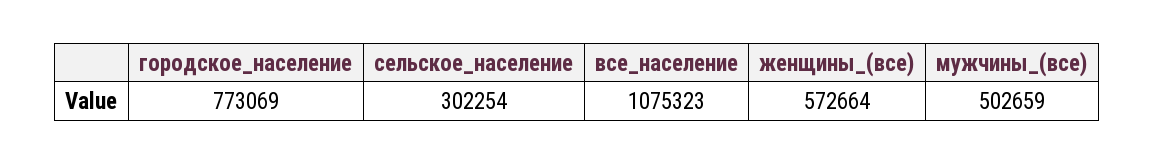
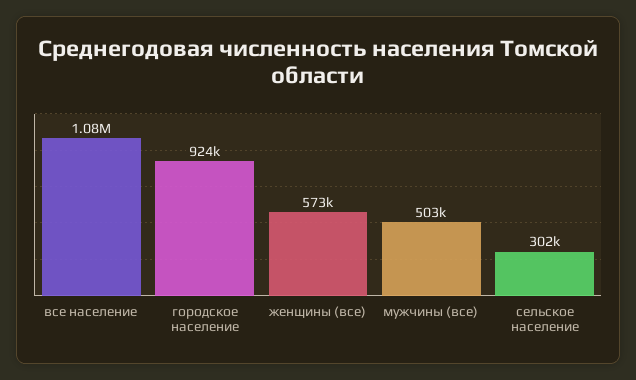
городское_население: 773069 -> 924000

